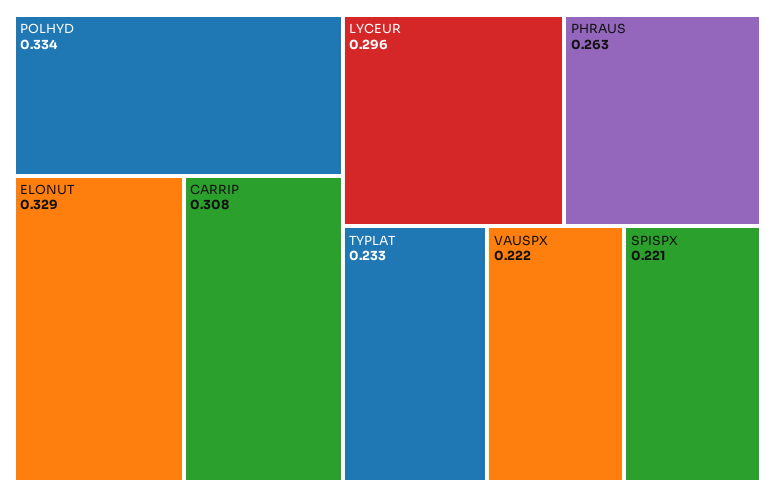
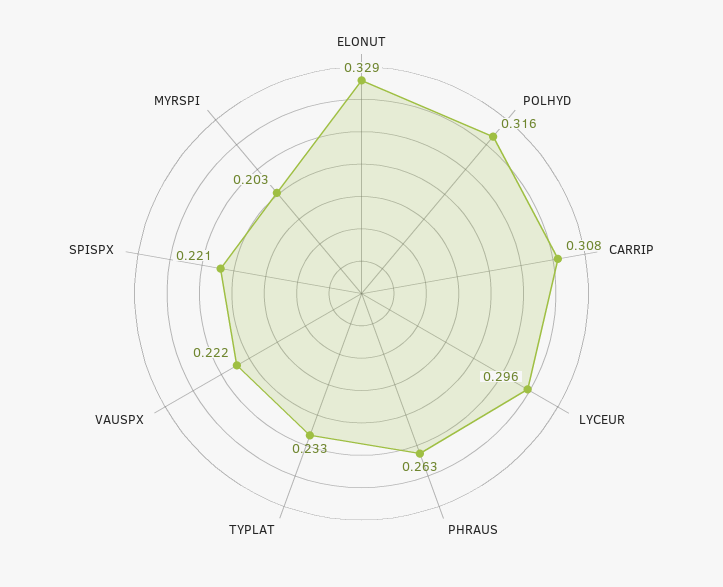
POLHYD: 0.334 -> 0.316
MYRSPI: none -> 0.203

